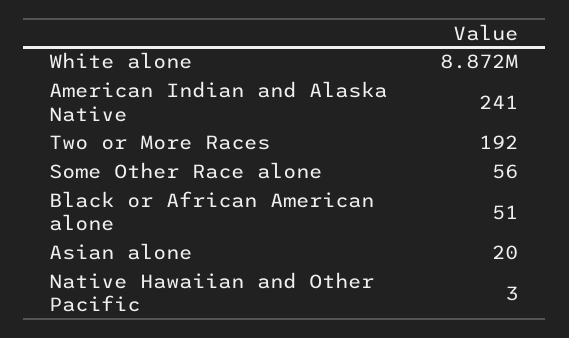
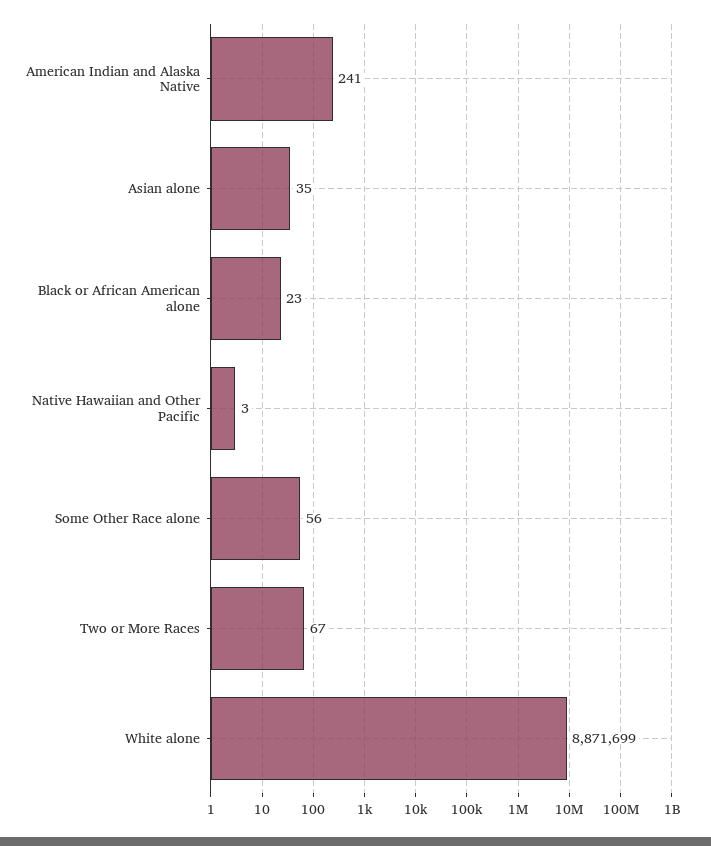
Two or More Races: 192 -> 67
Black or African American alone: 51 -> 23
Asian alone: 20 -> 35

